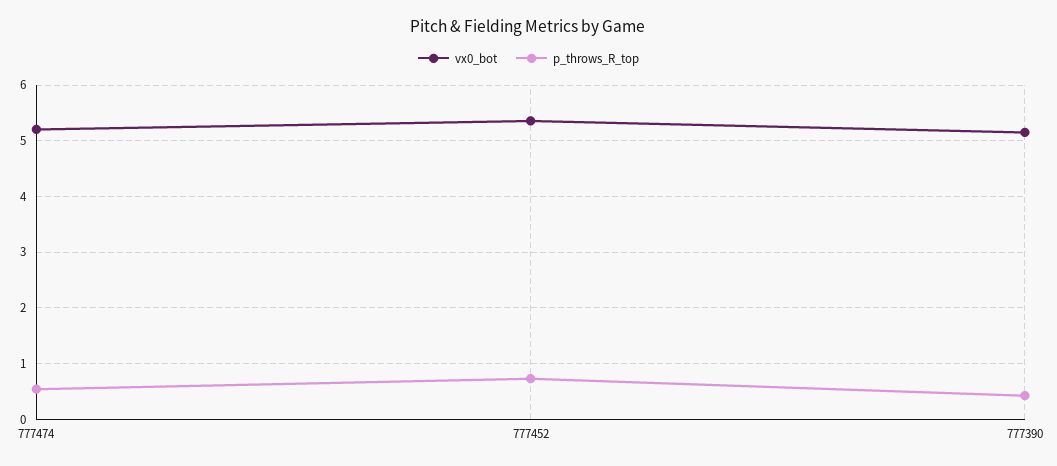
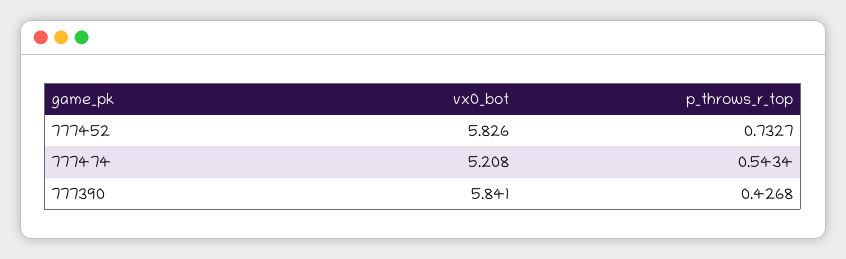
vx0_bot, 777452: 5.4 -> 5.826
vx0_bot, 777390: 5.2 -> 5.841

